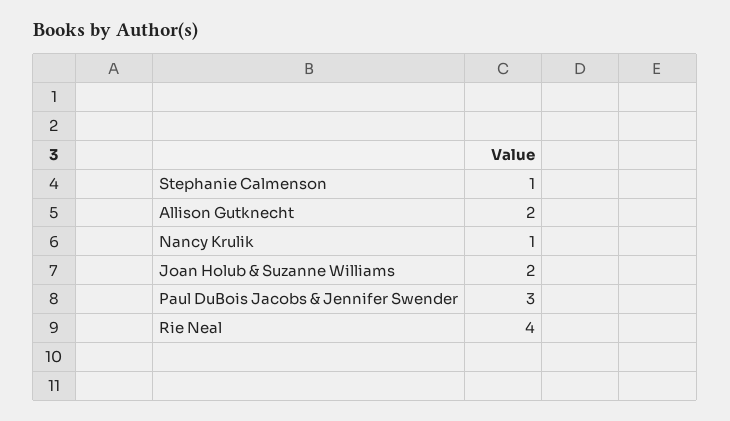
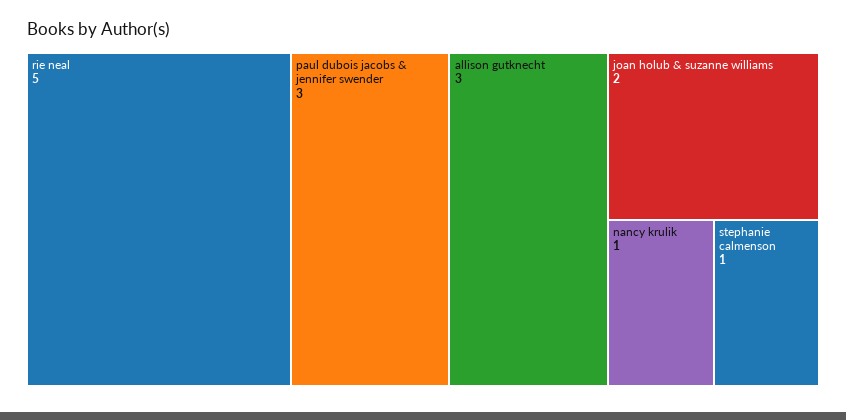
Allison Gutknecht: 2 -> 3
Rie Neal: 4 -> 5

